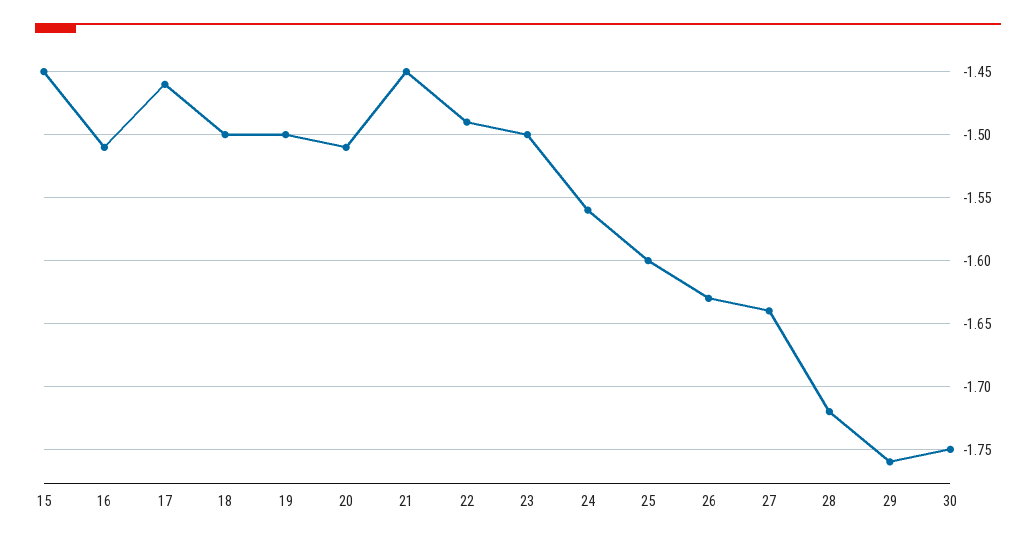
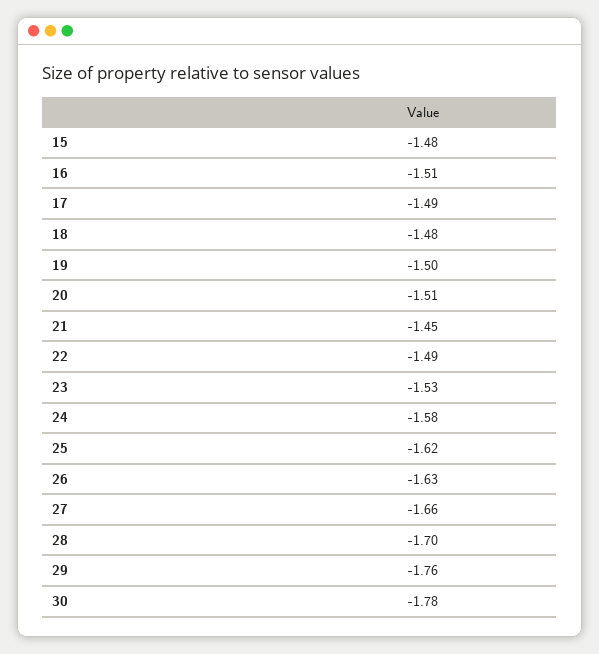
15: -1.45 -> -1.48
17: -1.46 -> -1.49
18: -1.5 -> -1.48
23: -1.5 -> -1.53
24: -1.56 -> -1.58
25: -1.6 -> -1.62
27: -1.64 -> -1.66
28: -1.72 -> -1.7
30: -1.75 -> -1.78

